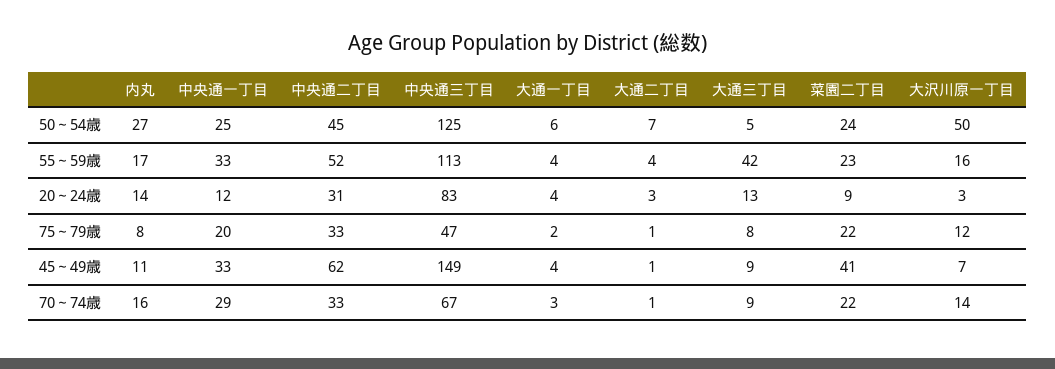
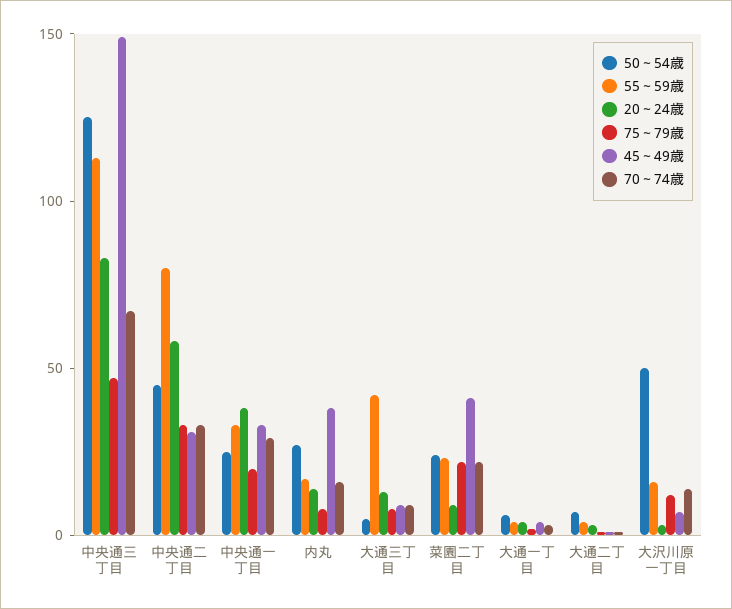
55～59歳, 中央通二丁目: 52 -> 80
20～24歳, 中央通一丁目: 12 -> 40
20～24歳, 中央通二丁目: 31 -> 60
45～49歳, 内丸: 11 -> 40
45～49歳, 中央通二丁目: 62 -> 30

